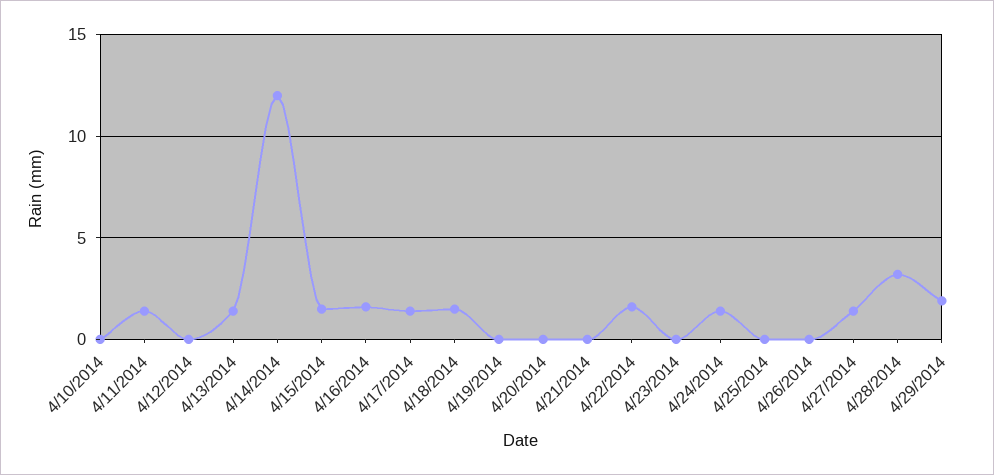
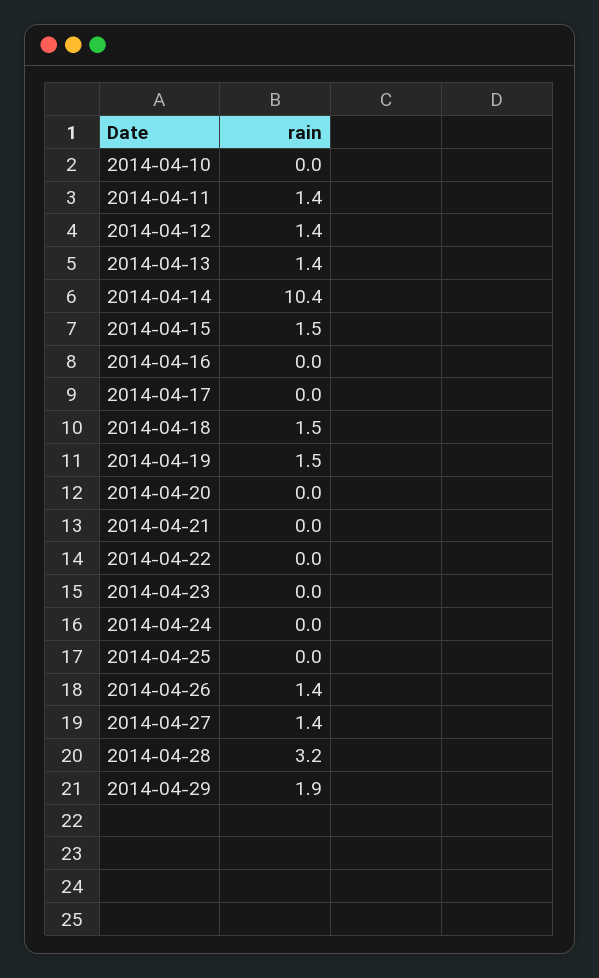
4/12/2014: 0 -> 1.4
4/14/2014: 12 -> 10.4
4/16/2014: 1.5 -> 0
4/17/2014: 1.5 -> 0
4/19/2014: 0 -> 1.5
4/22/2014: 1.5 -> 0
4/24/2014: 1.5 -> 0
4/26/2014: 0 -> 1.4

